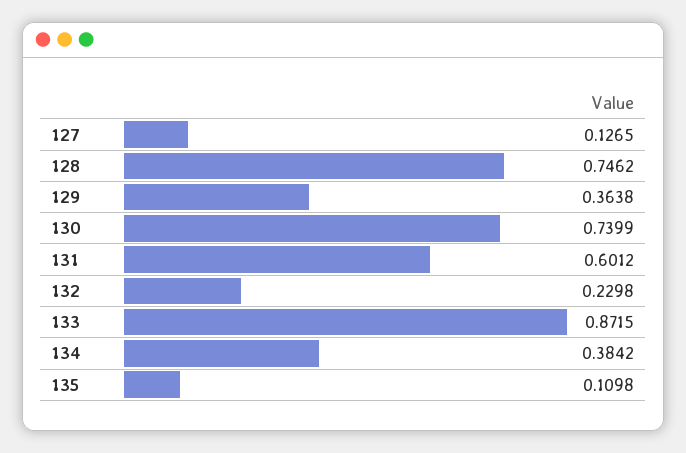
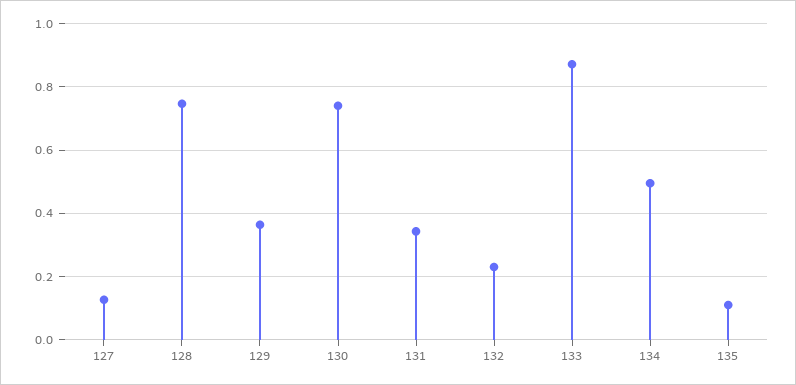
131: 0.6012 -> 0.34
134: 0.3842 -> 0.5

